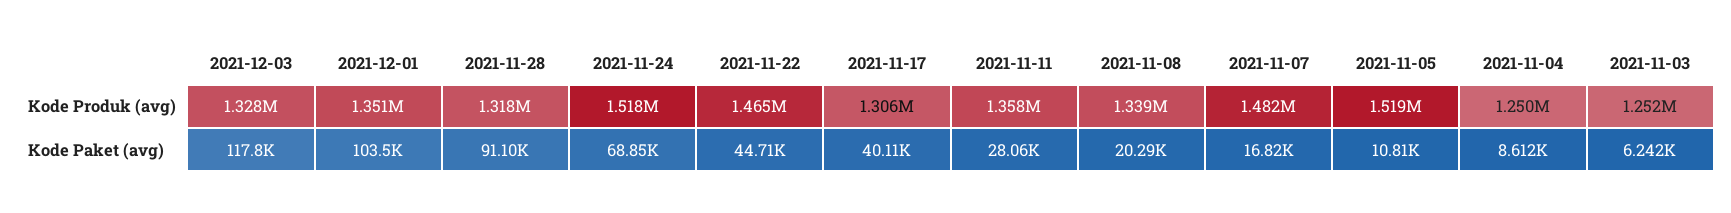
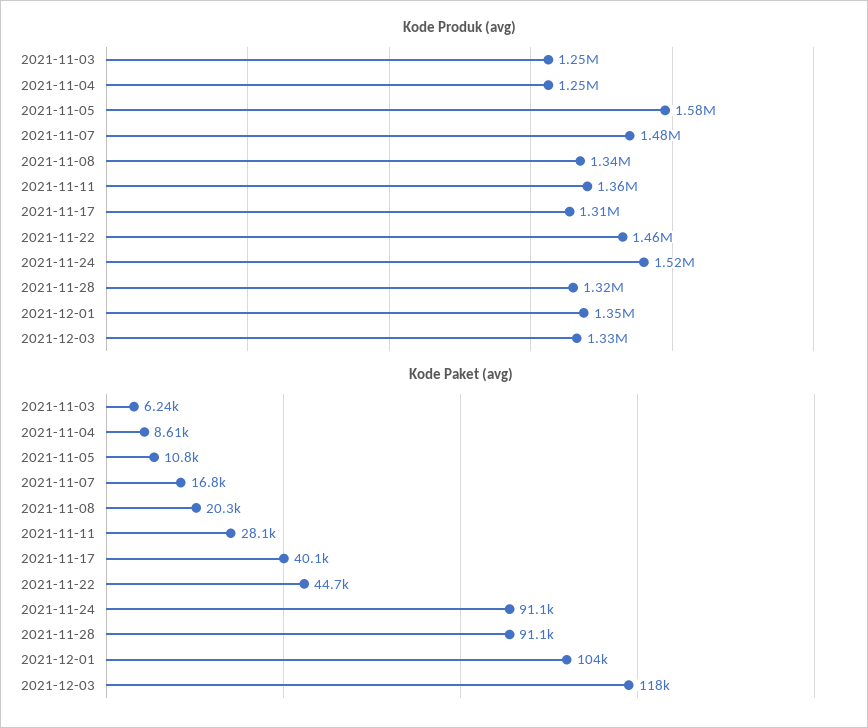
Kode Produk (avg), 2021-11-05: 1519000 -> 1580000
Kode Paket (avg), 2021-11-24: 68850 -> 91100

